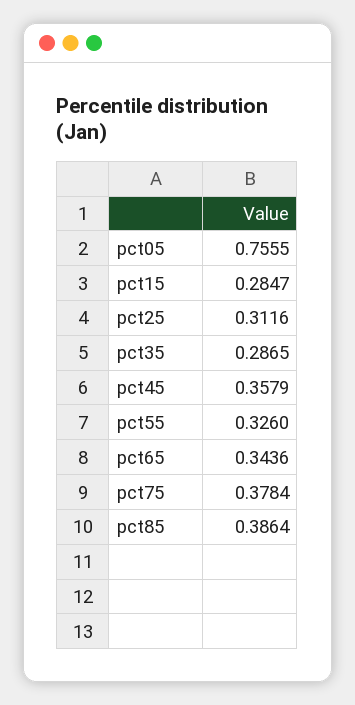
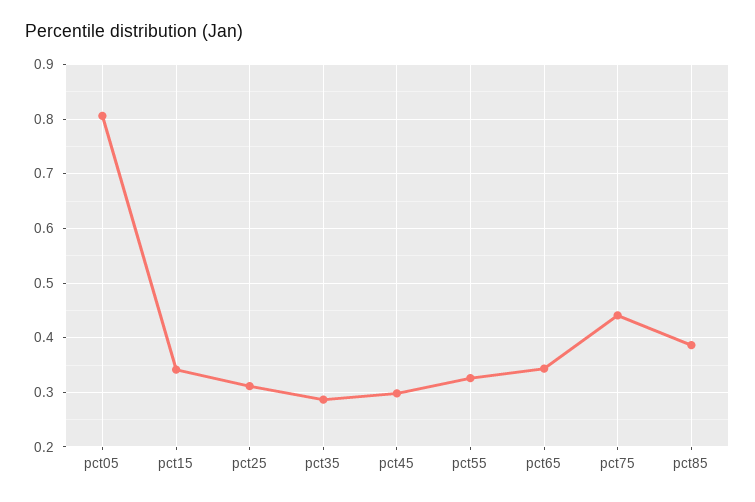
pct05: 0.7555 -> 0.8
pct15: 0.2847 -> 0.34
pct45: 0.3579 -> 0.3
pct75: 0.3784 -> 0.44

